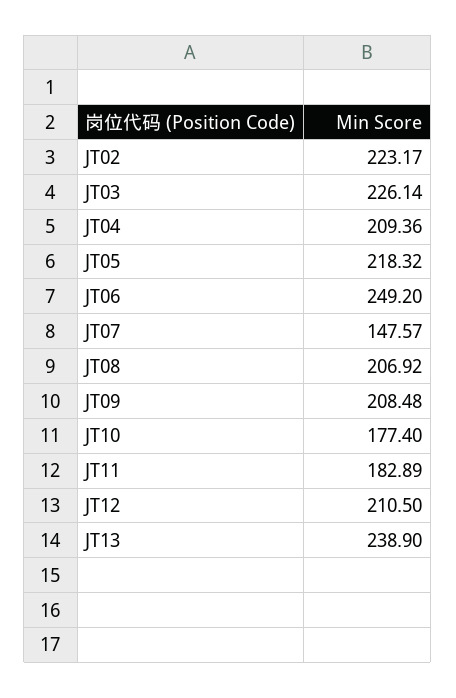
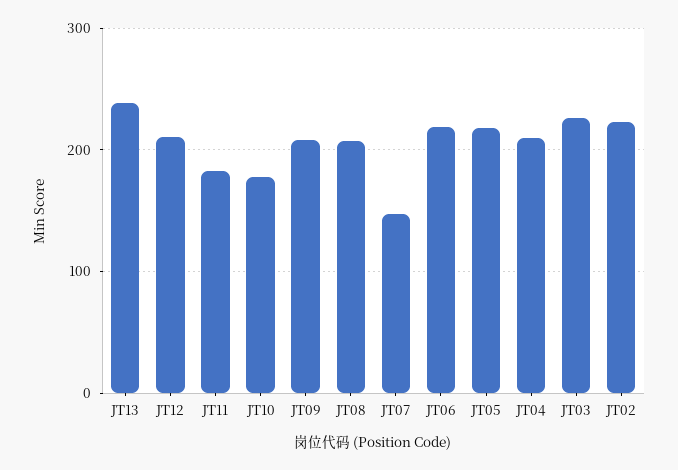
JT06: 249.2 -> 220

